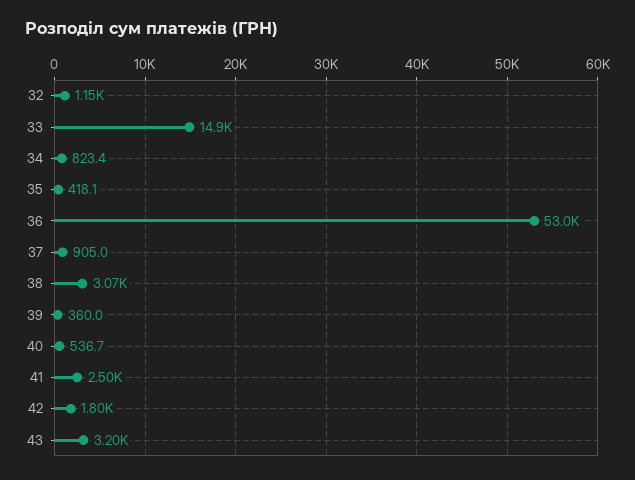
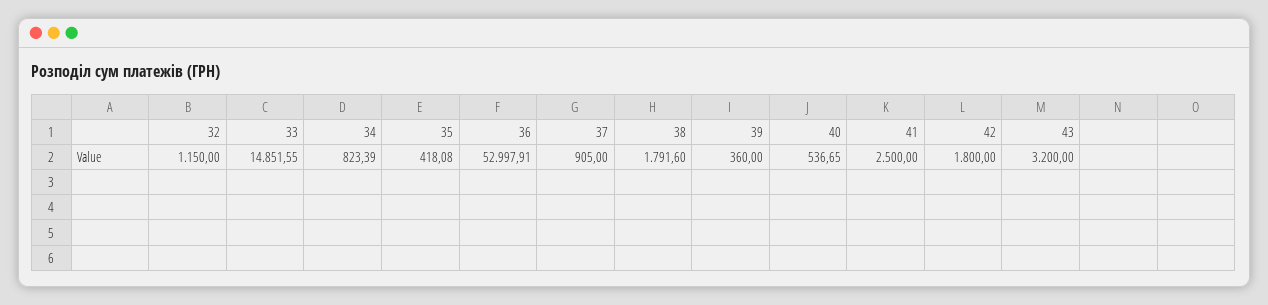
38: 3070 -> 1791.6

